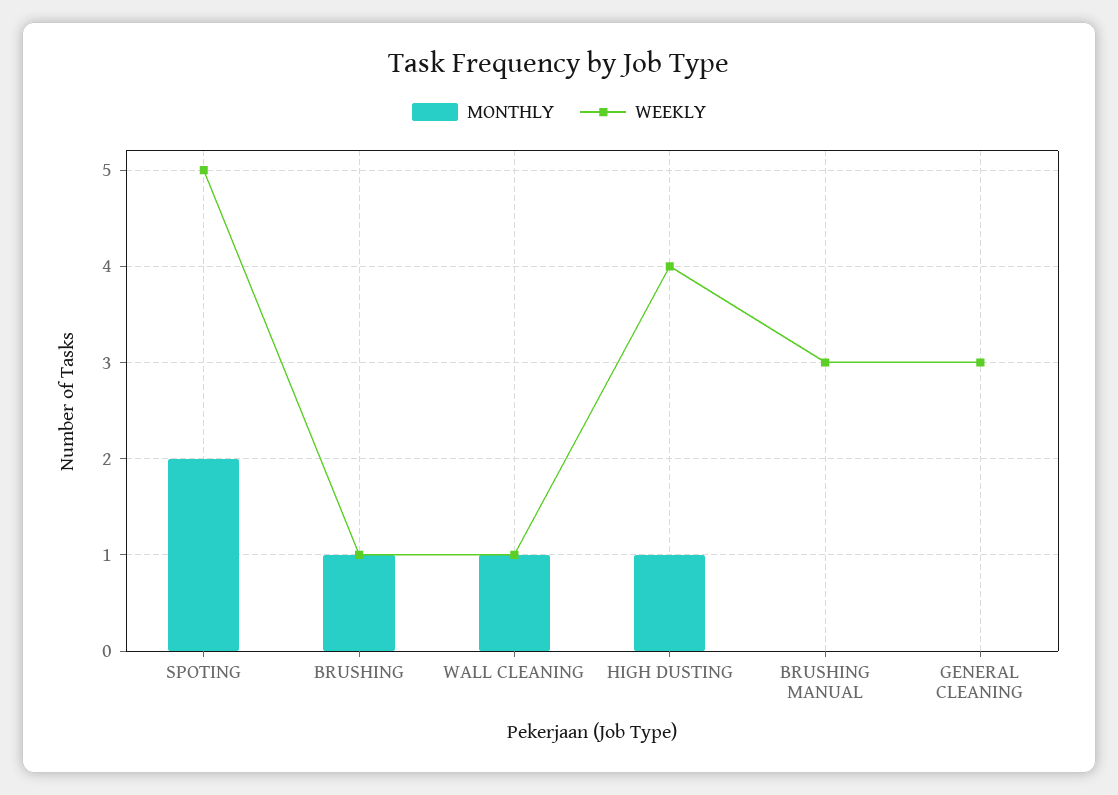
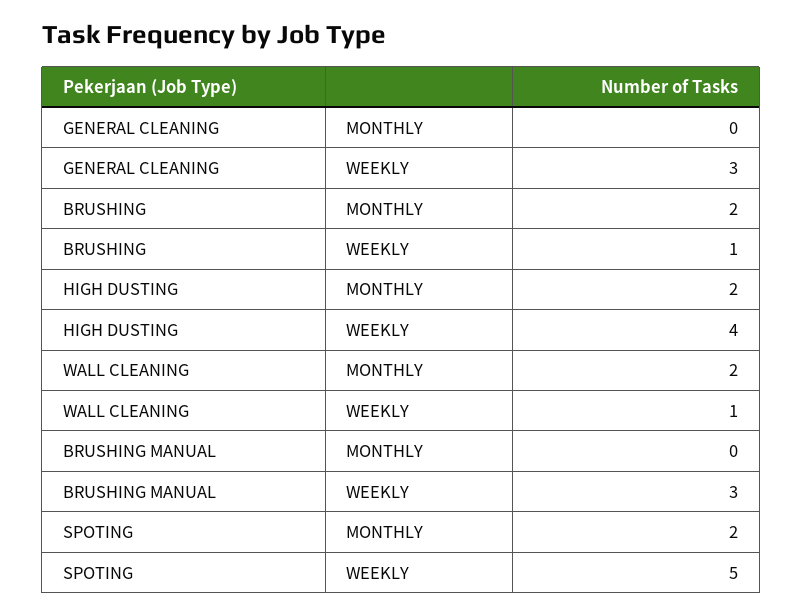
MONTHLY, BRUSHING: 1 -> 2
MONTHLY, WALL CLEANING: 1 -> 2
MONTHLY, HIGH DUSTING: 1 -> 2

